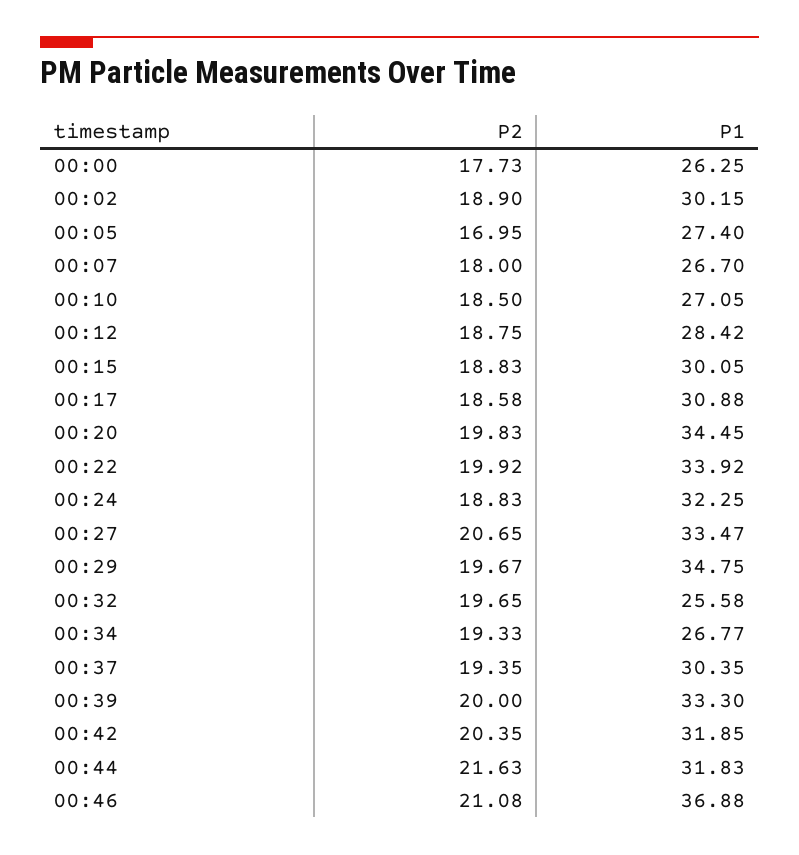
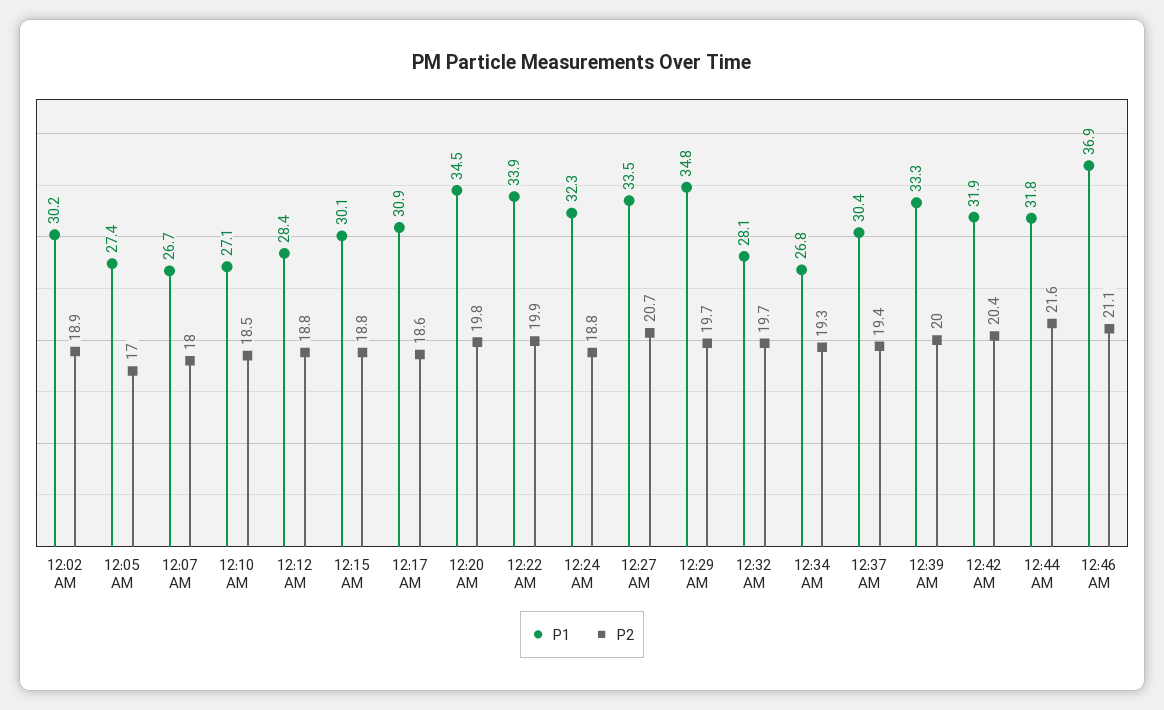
P2, 00:00: 17.73 -> none
P1, 00:00: 26.25 -> none
P1, 00:32: 25.58 -> 28.1

